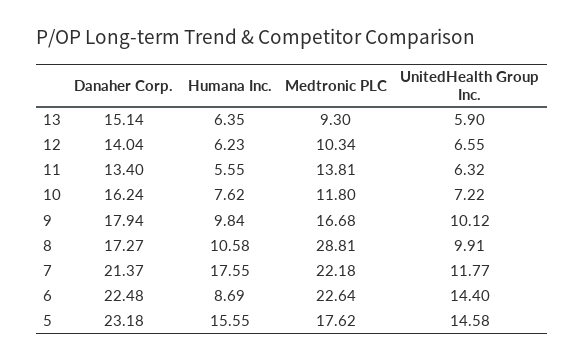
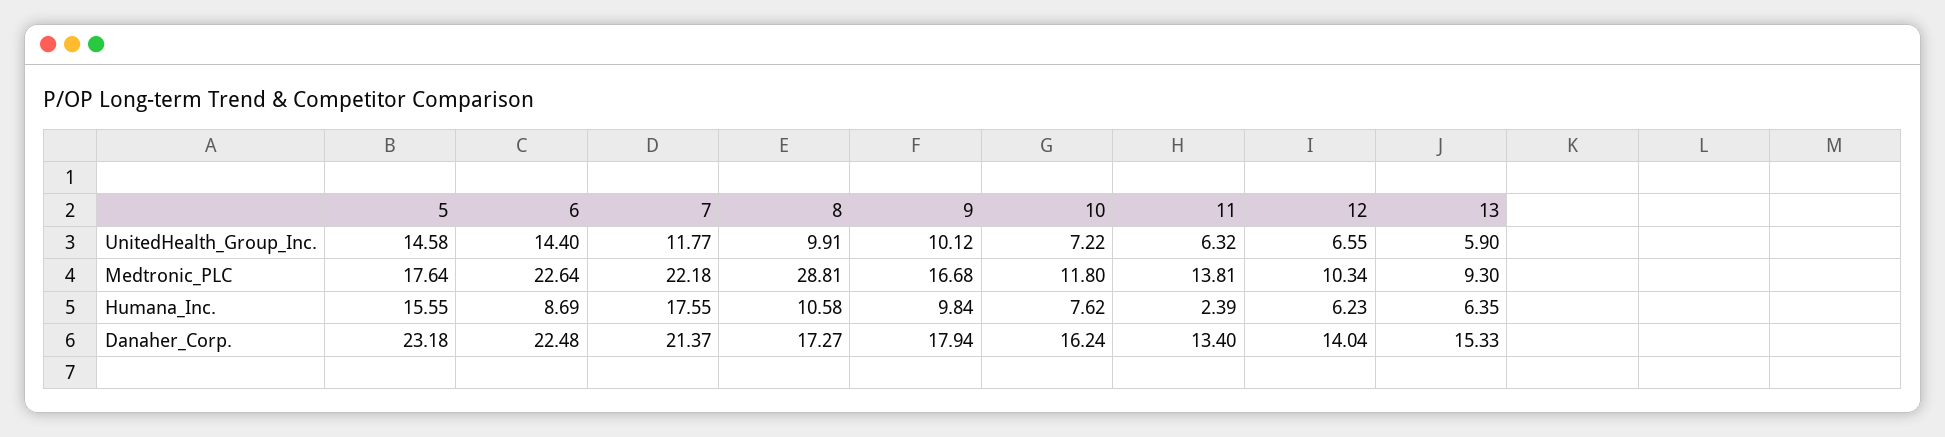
Danaher Corp., 13: 15.14 -> 15.33
Humana Inc., 11: 5.55 -> 2.39
Medtronic PLC, 5: 17.62 -> 17.64

